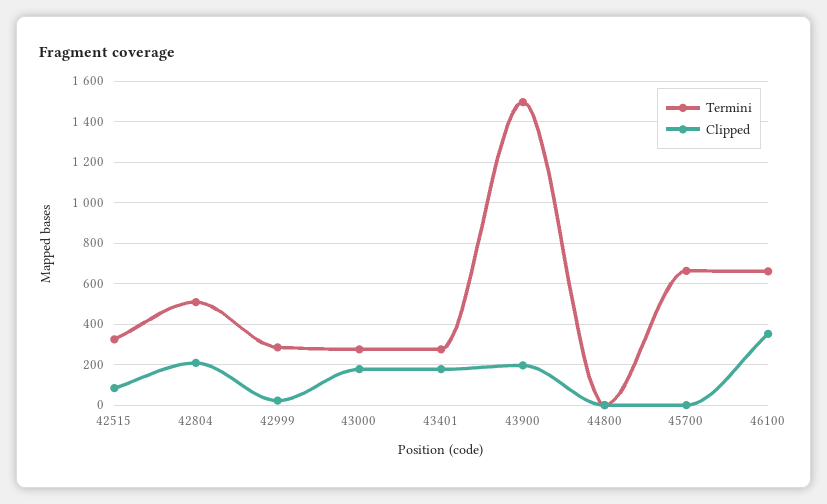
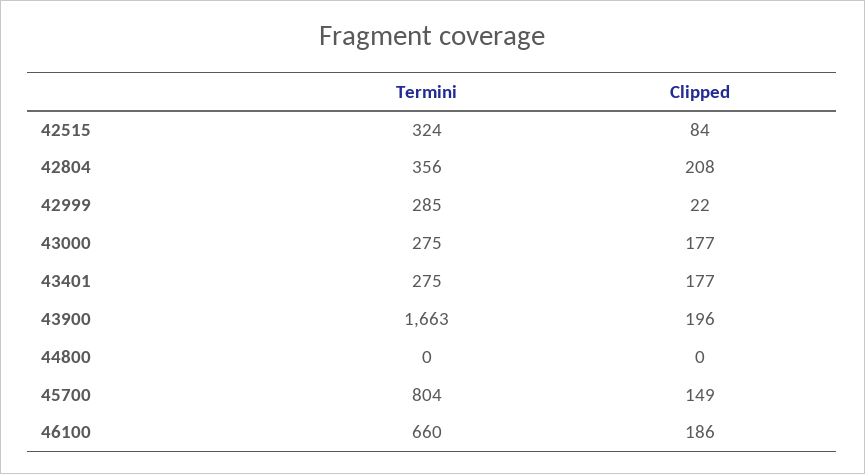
Termini, 42804: 500 -> 356
Termini, 43900: 1500 -> 1663
Termini, 45700: 650 -> 804
Clipped, 45700: 0 -> 149
Clipped, 46100: 350 -> 186

